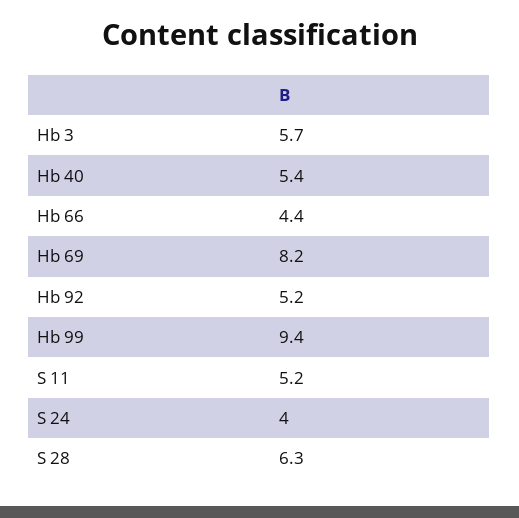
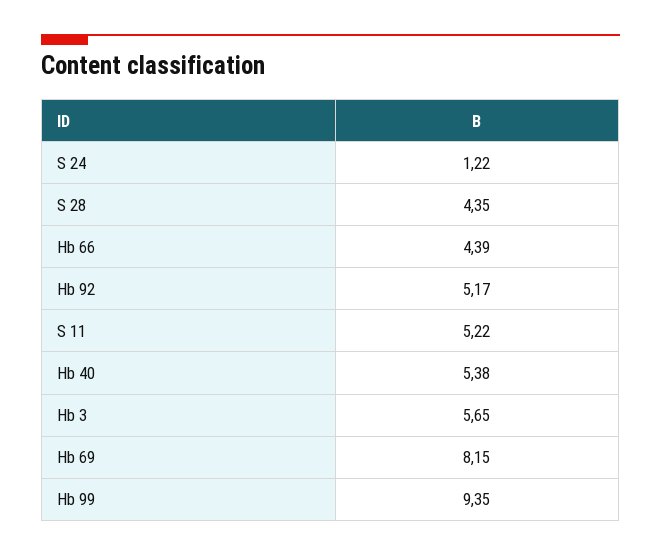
S 24: 4 -> 1.22
S 28: 6.3 -> 4.35

